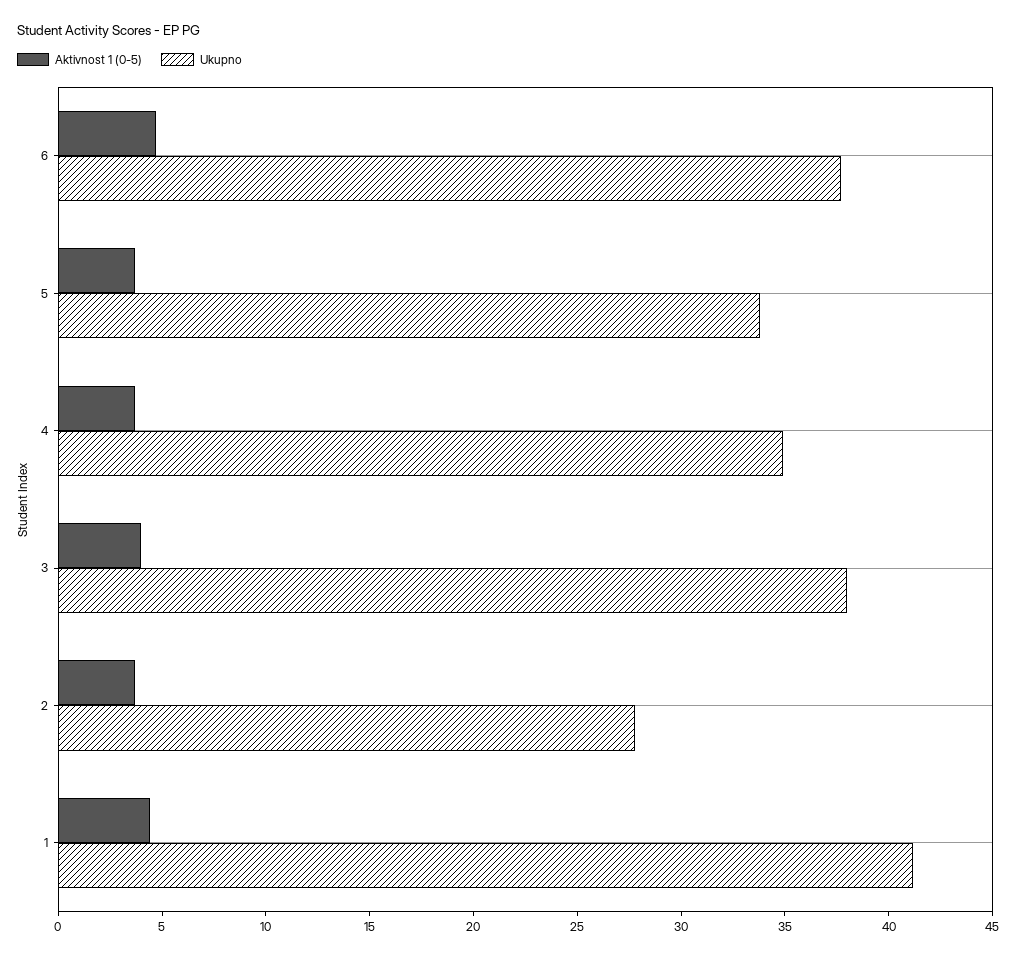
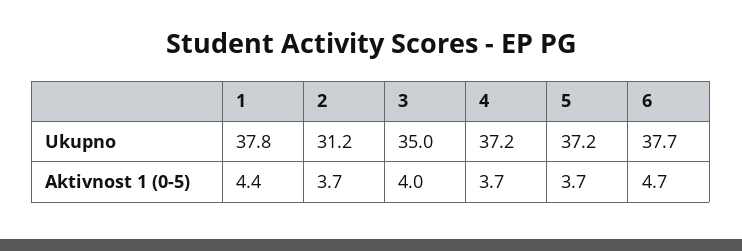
Ukupno, 5: 34 -> 37.2
Ukupno, 4: 35 -> 37.2
Ukupno, 3: 38 -> 35
Ukupno, 2: 28 -> 31.2
Ukupno, 1: 41 -> 37.8

